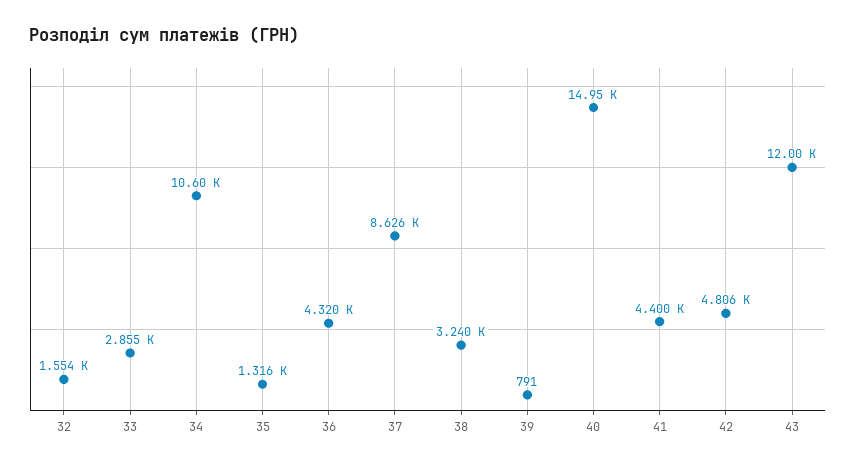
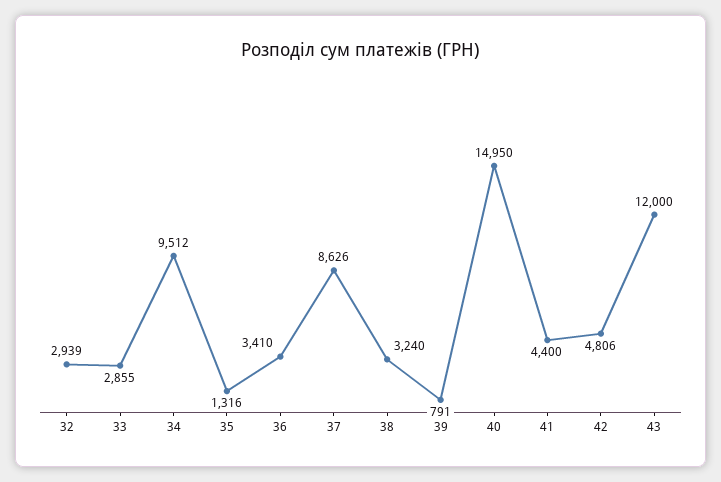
32: 1554 -> 2939
34: 10600 -> 9512
36: 4320 -> 3410

